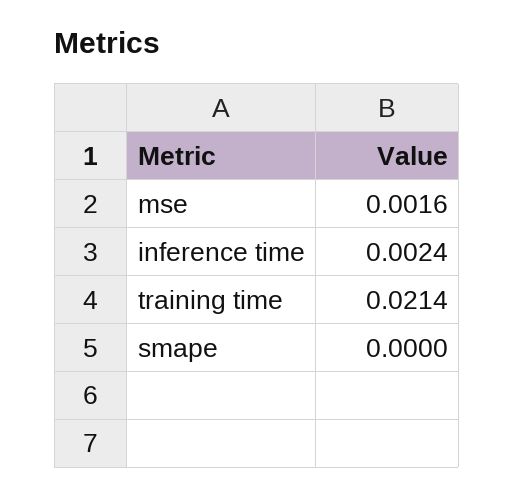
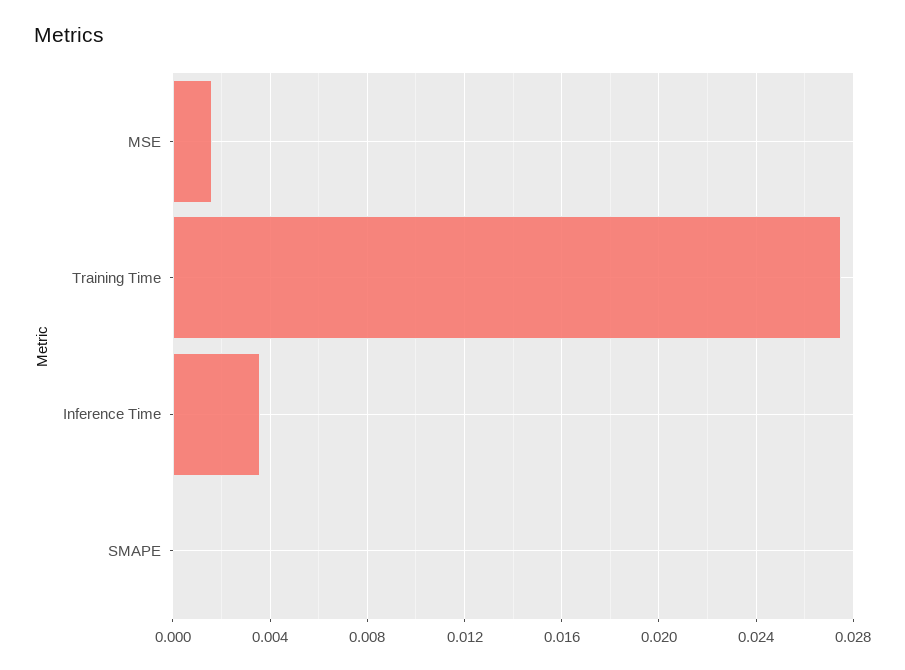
inference time: 0.0024 -> 0.0035
training time: 0.0214 -> 0.0275

